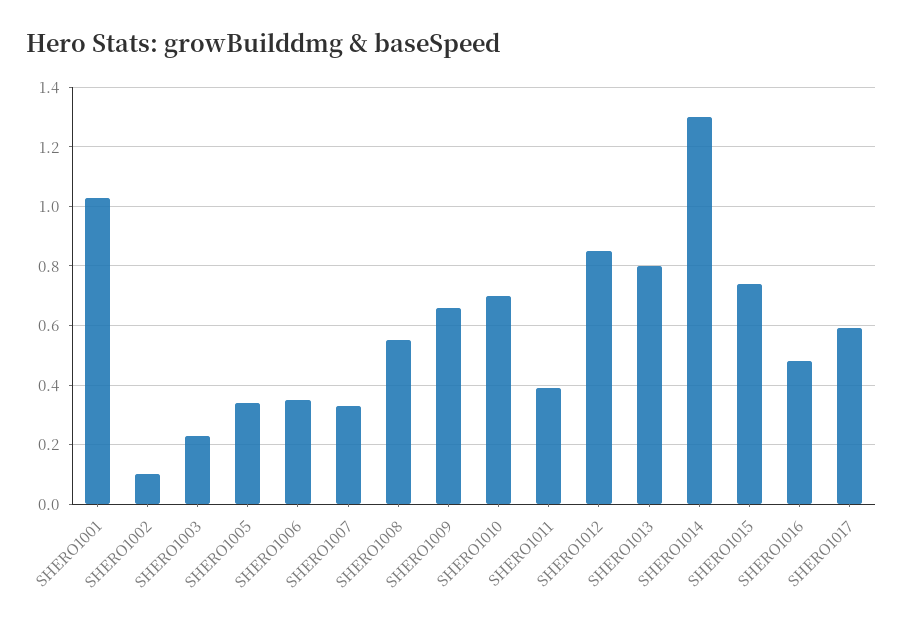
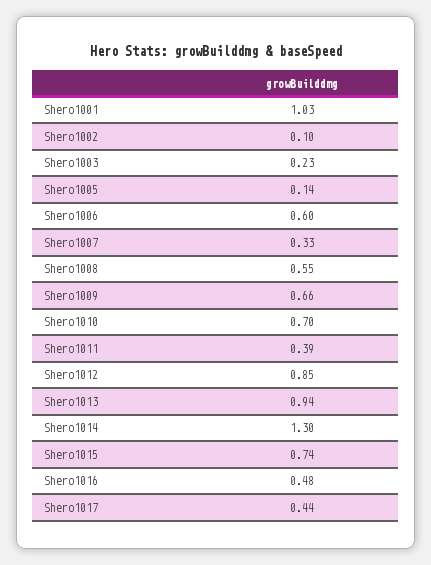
SHERO1005: 0.35 -> 0.14
SHERO1006: 0.35 -> 0.6
SHERO1013: 0.8 -> 0.94
SHERO1017: 0.6 -> 0.44

